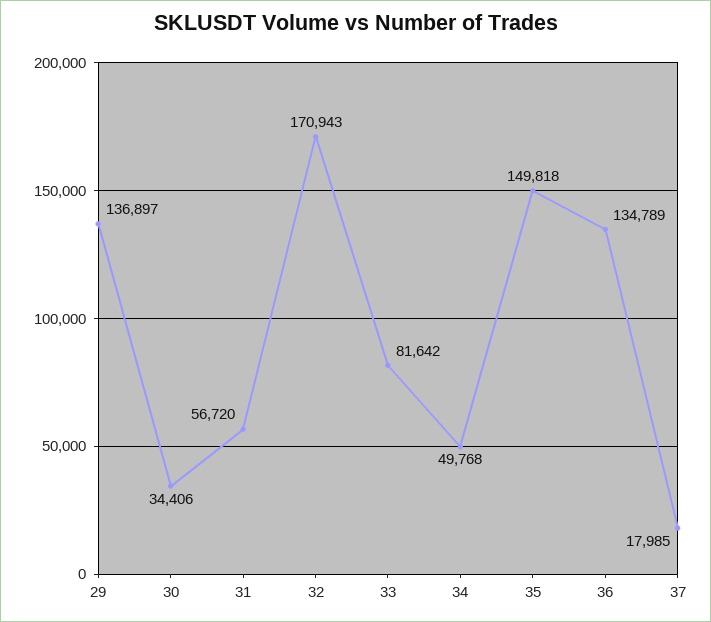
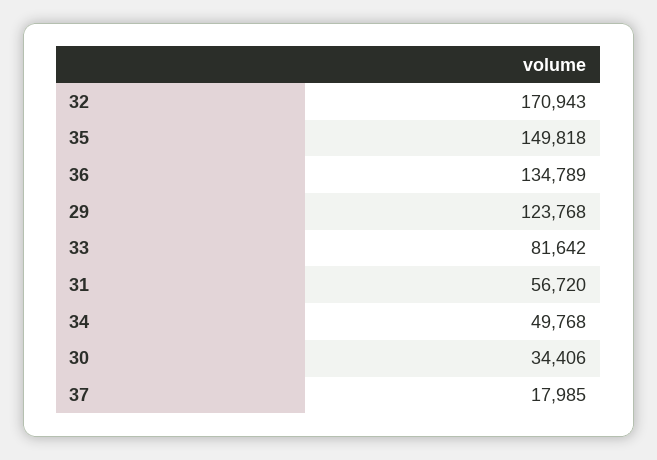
29: 136897 -> 123768

